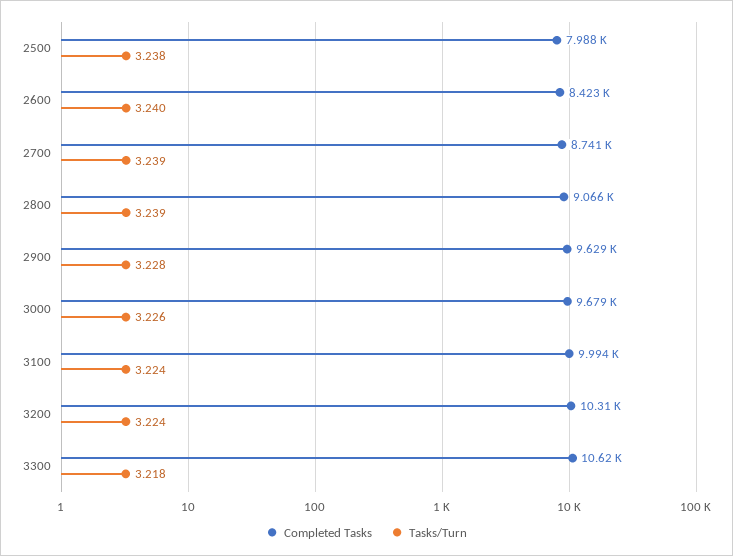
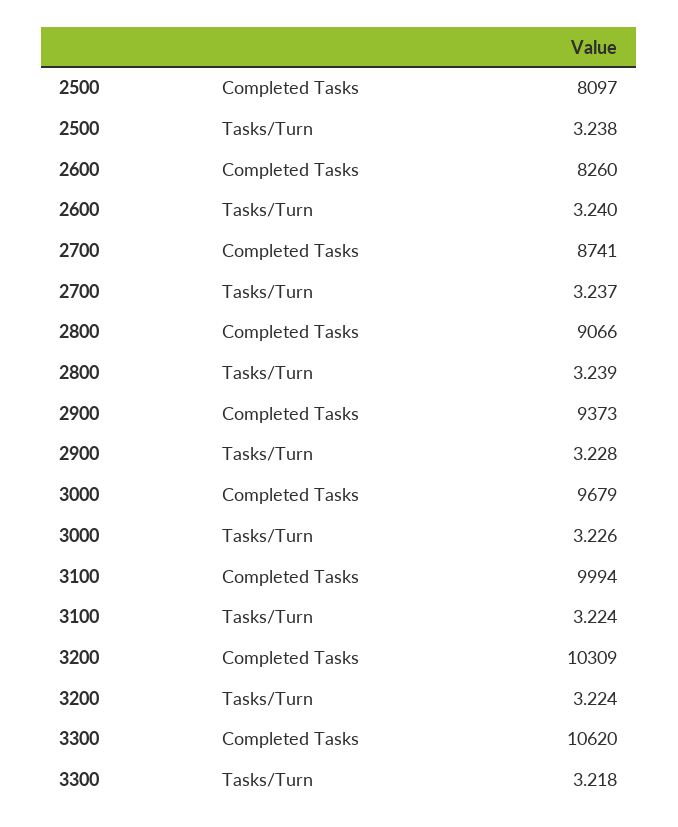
Completed Tasks, 2500: 7988 -> 8097
Completed Tasks, 2600: 8423 -> 8260
Tasks/Turn, 2700: 3.239 -> 3.237
Completed Tasks, 2900: 9629 -> 9373

